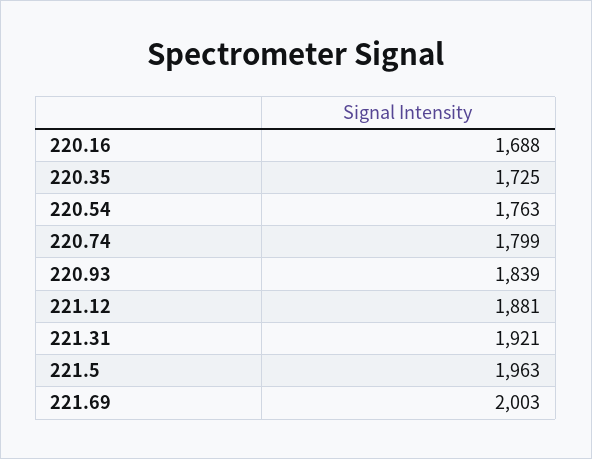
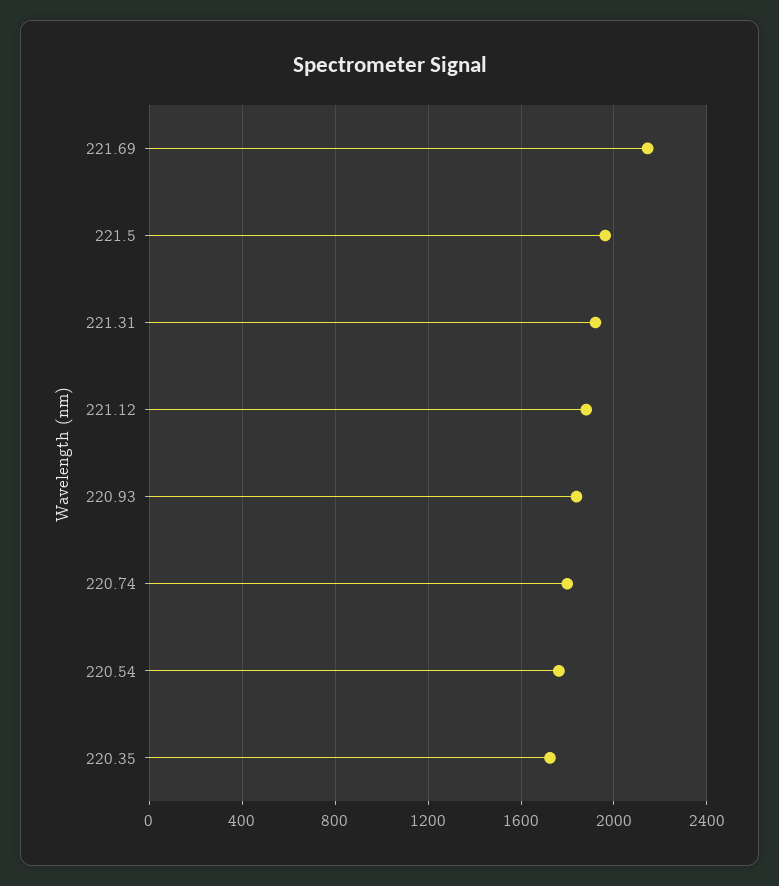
220.16: 1688 -> none
221.69: 2003 -> 2150

